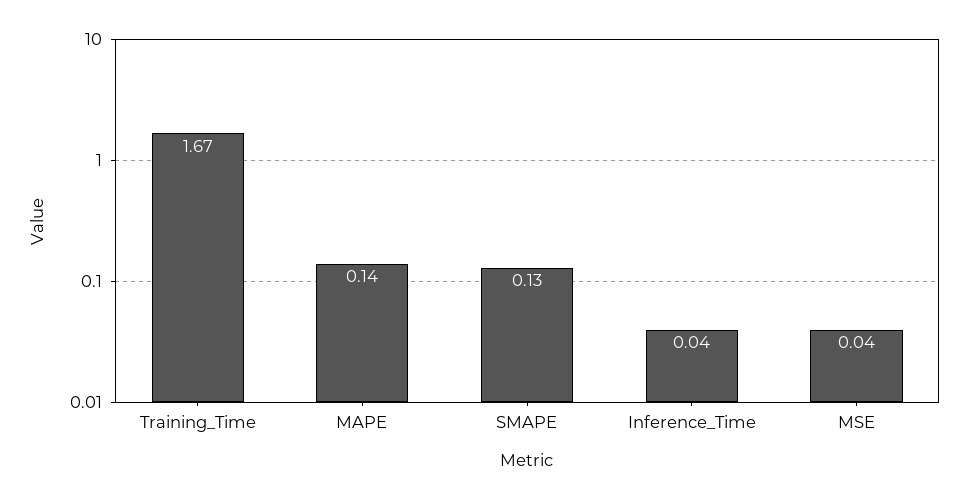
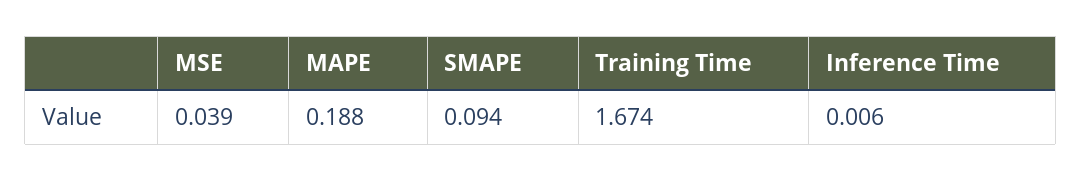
MAPE: 0.14 -> 0.188
SMAPE: 0.13 -> 0.094
Inference_Time: 0.04 -> 0.006

